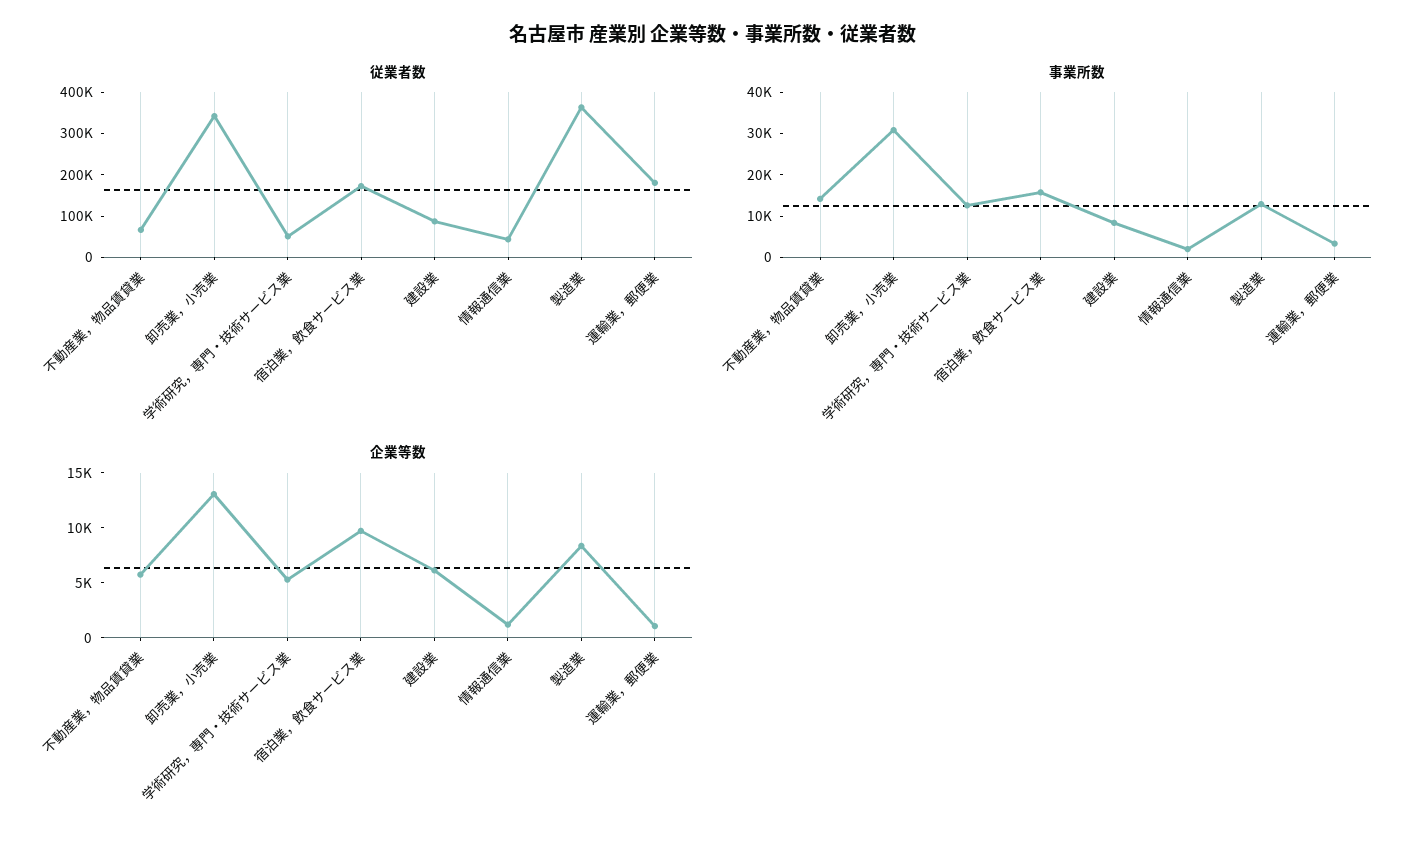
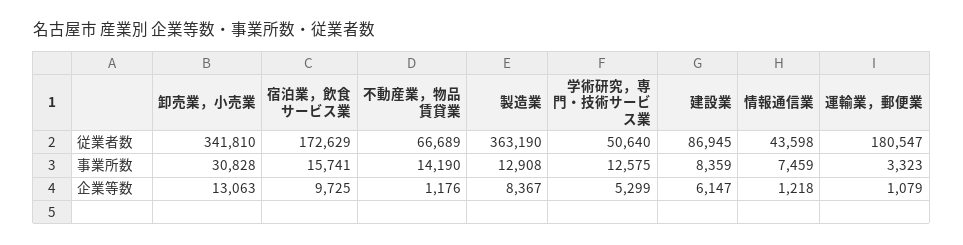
事業所数, 情報通信業: 2000 -> 7459
企業等数, 不動産業，物品賃貸業: 6000 -> 1176

